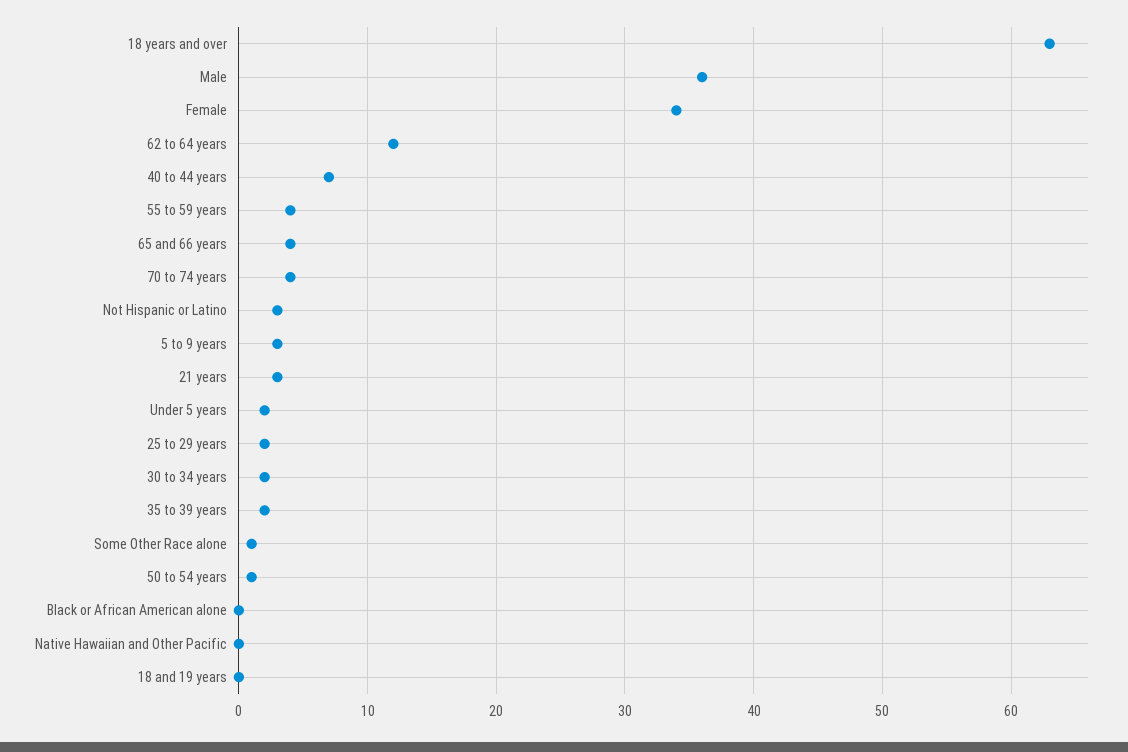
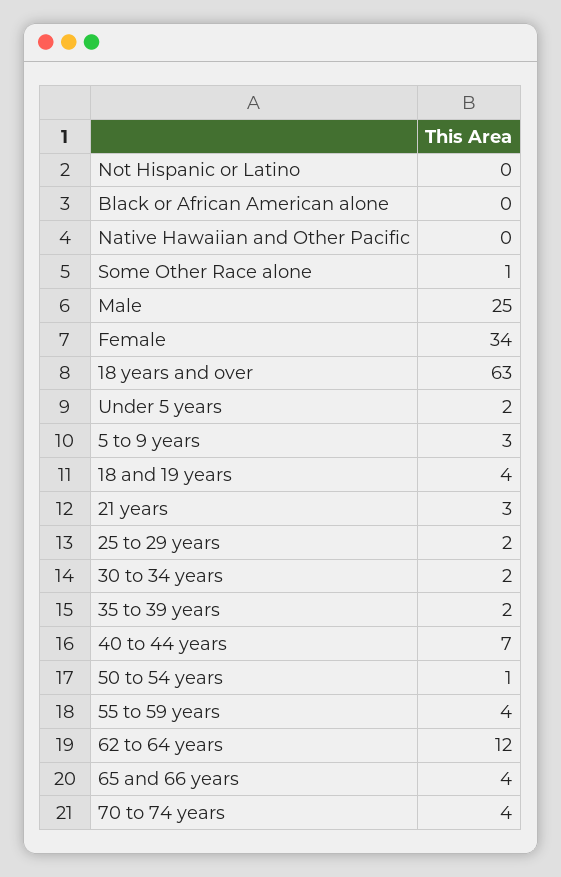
Male: 36 -> 25
Not Hispanic or Latino: 3 -> 0
18 and 19 years: 0 -> 4

